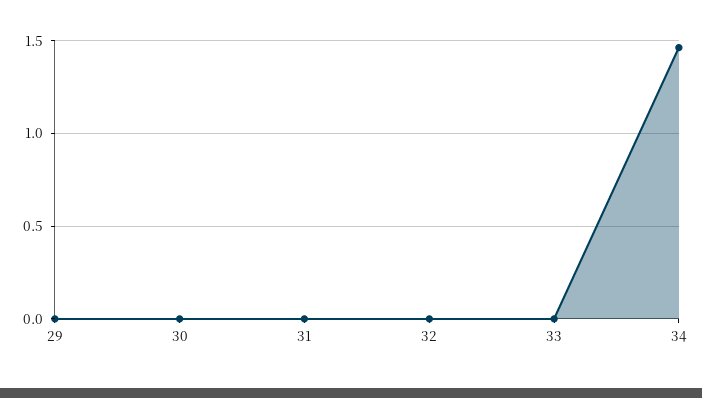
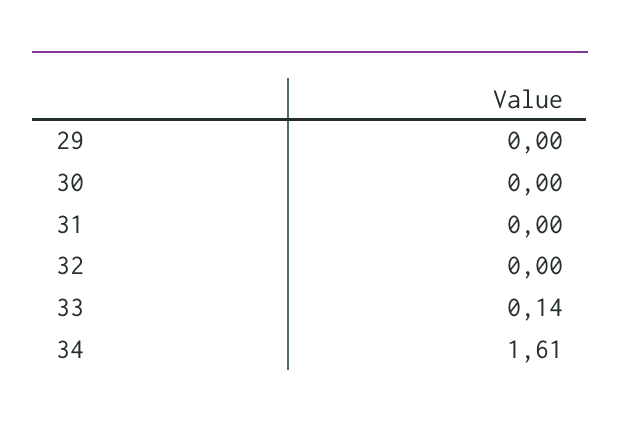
33: 0 -> 0.14
34: 1.45 -> 1.61

